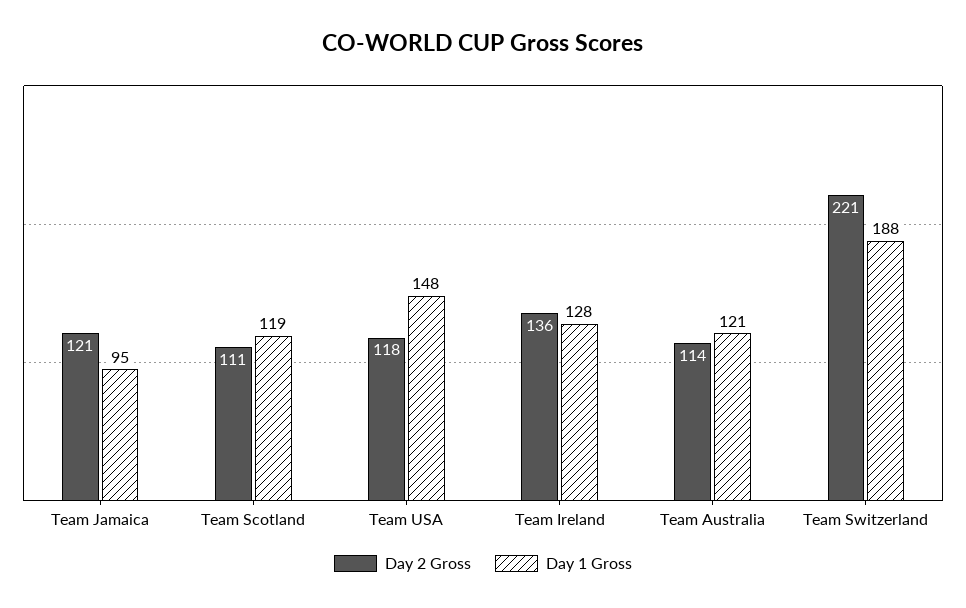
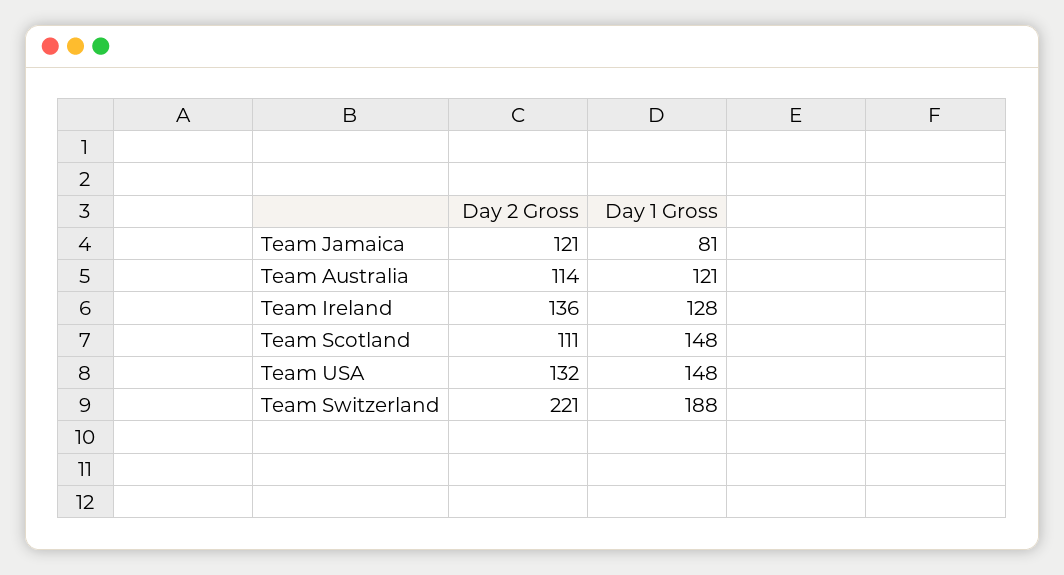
Day 1 Gross, Team Jamaica: 95 -> 81
Day 1 Gross, Team Scotland: 119 -> 148
Day 2 Gross, Team USA: 118 -> 132

